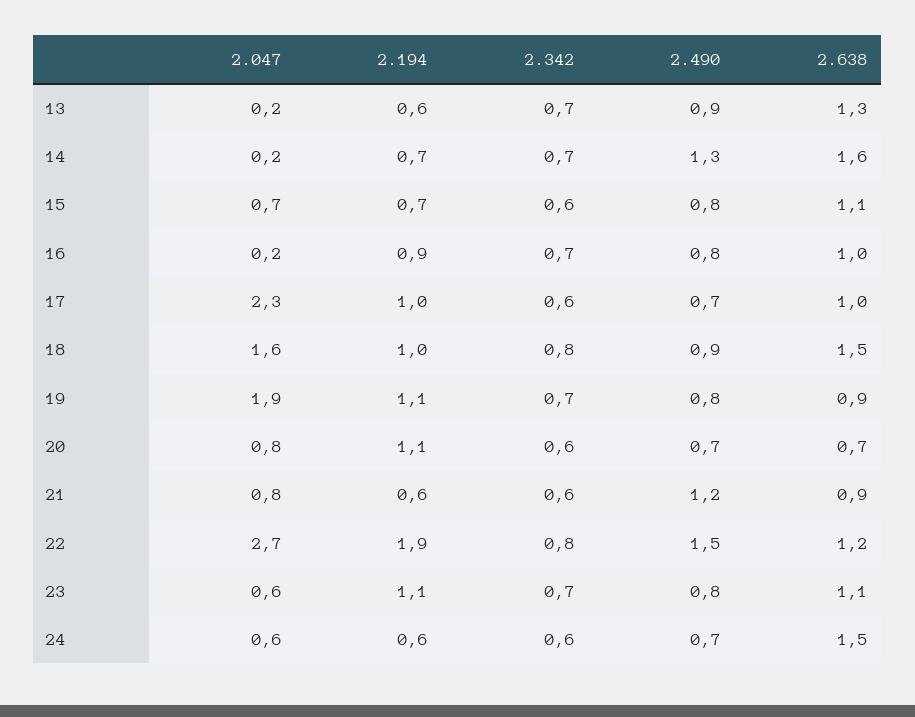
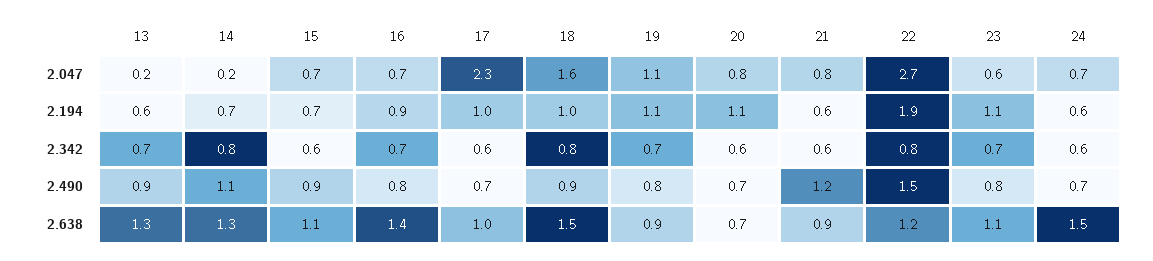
2.342, 14: 0.7 -> 0.8
2.490, 14: 1.3 -> 1.1
2.638, 14: 1.6 -> 1.3
2.490, 15: 0.8 -> 0.9
2.047, 16: 0.2 -> 0.7
2.638, 16: 1 -> 1.4
2.047, 19: 1.9 -> 1.1
2.047, 24: 0.6 -> 0.7

